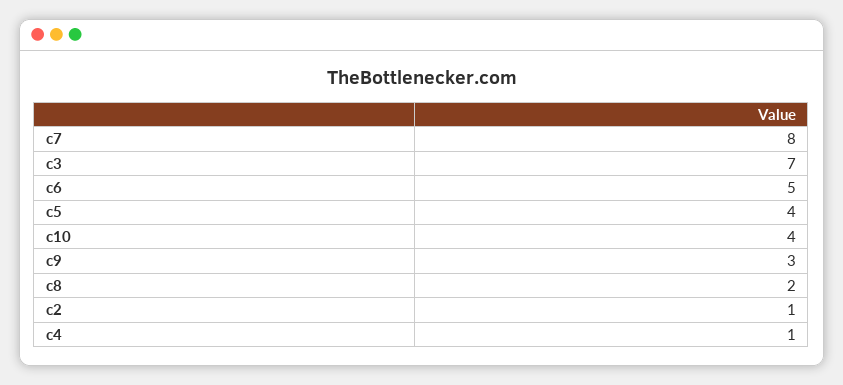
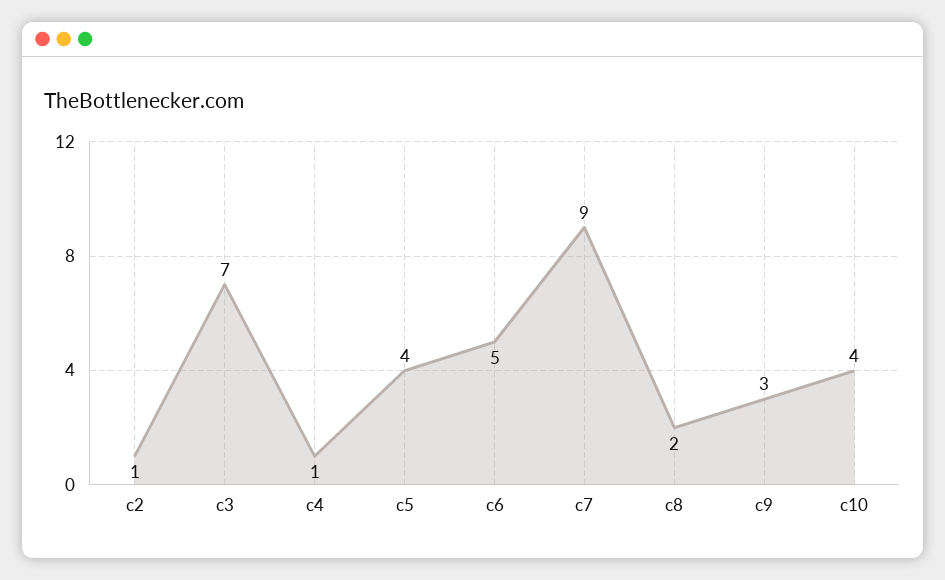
c7: 8 -> 9

